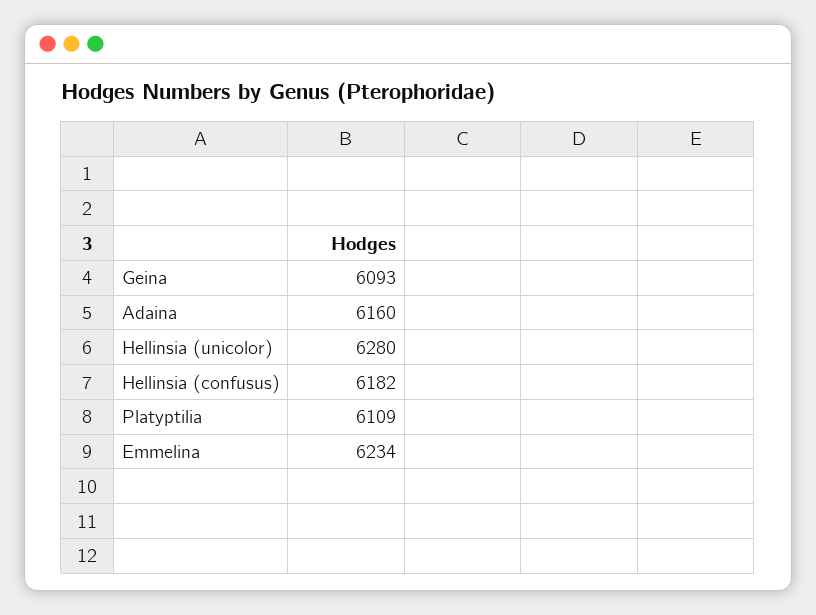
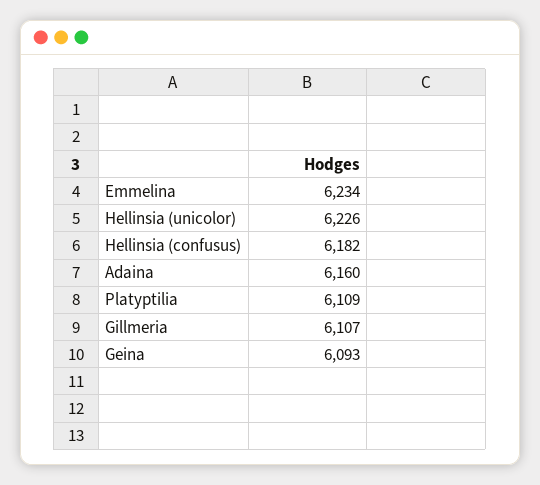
Hellinsia (unicolor): 6280 -> 6226
Gillmeria: none -> 6107

